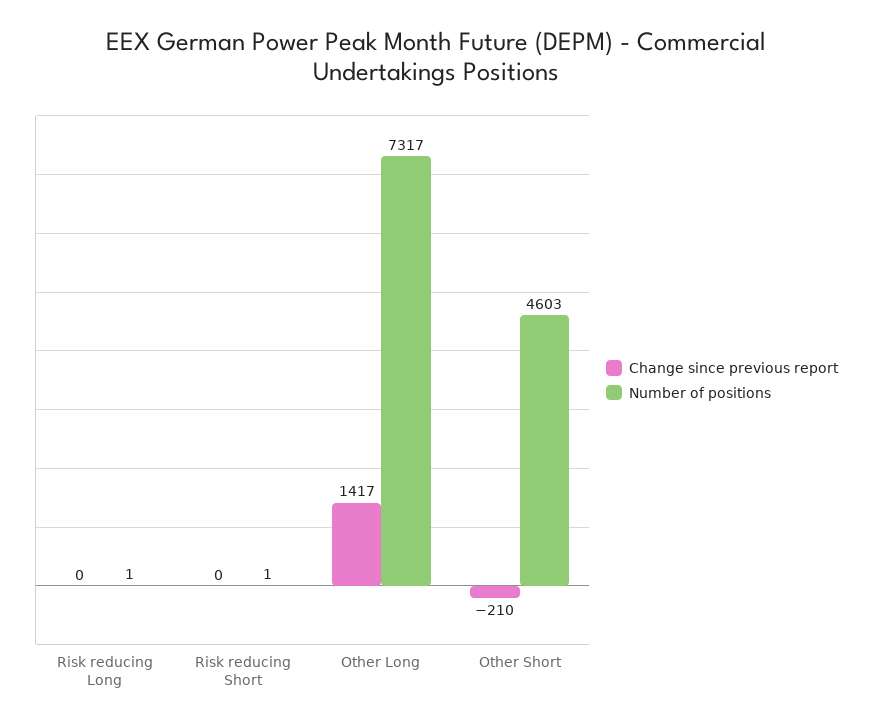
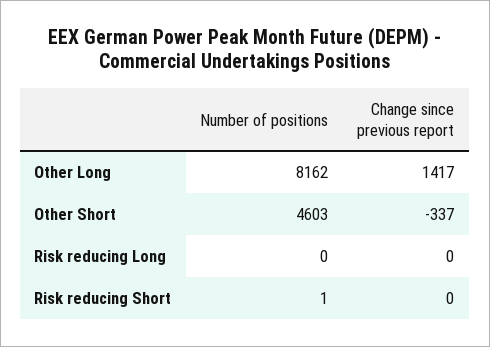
Number of positions, Risk reducing Long: 1 -> 0
Number of positions, Other Long: 7317 -> 8162
Change since previous report, Other Short: -210 -> -337

